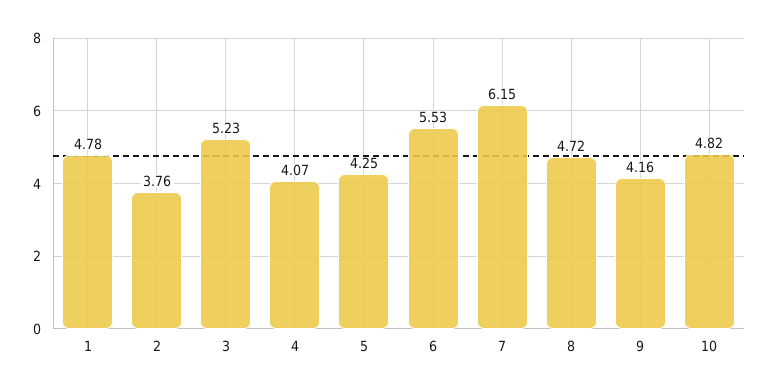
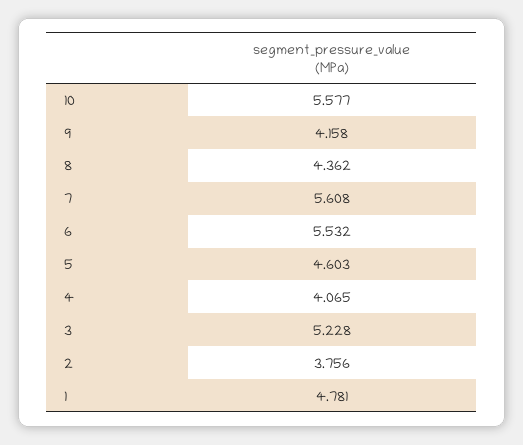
5: 4.25 -> 4.603
7: 6.15 -> 5.608
8: 4.72 -> 4.362
10: 4.82 -> 5.577

